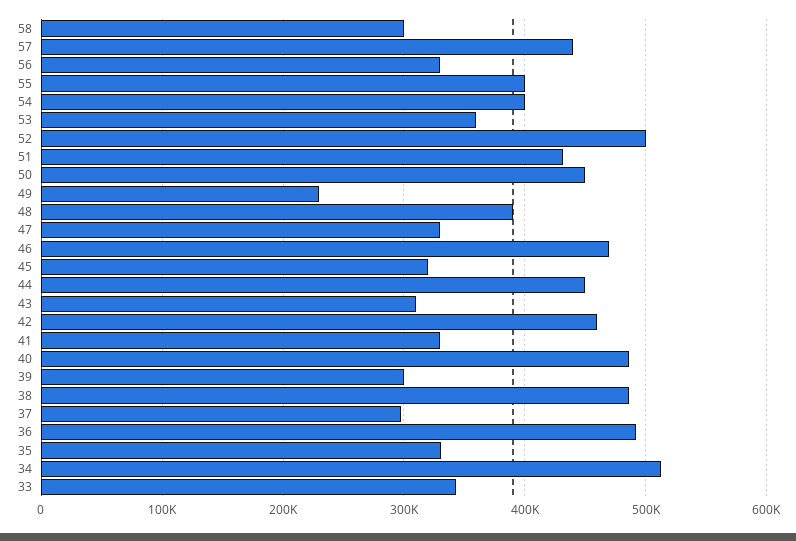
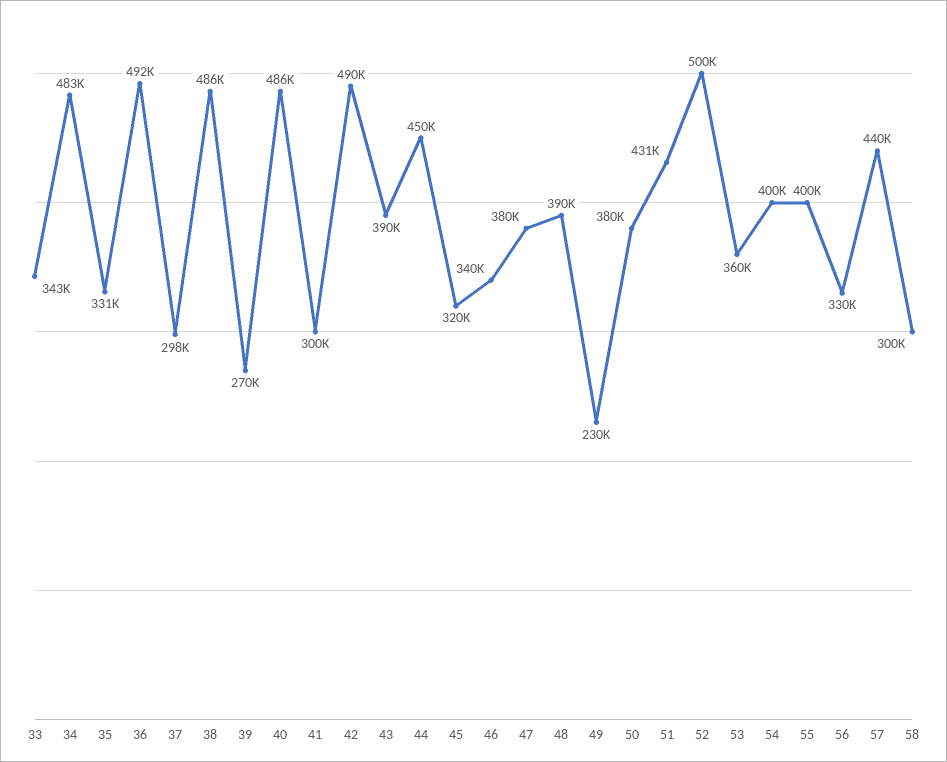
50: 450000 -> 380000
47: 330000 -> 380000
46: 470000 -> 340000
43: 310000 -> 390000
42: 460000 -> 490000
41: 330000 -> 300000
39: 300000 -> 270000
34: 510000 -> 483000

